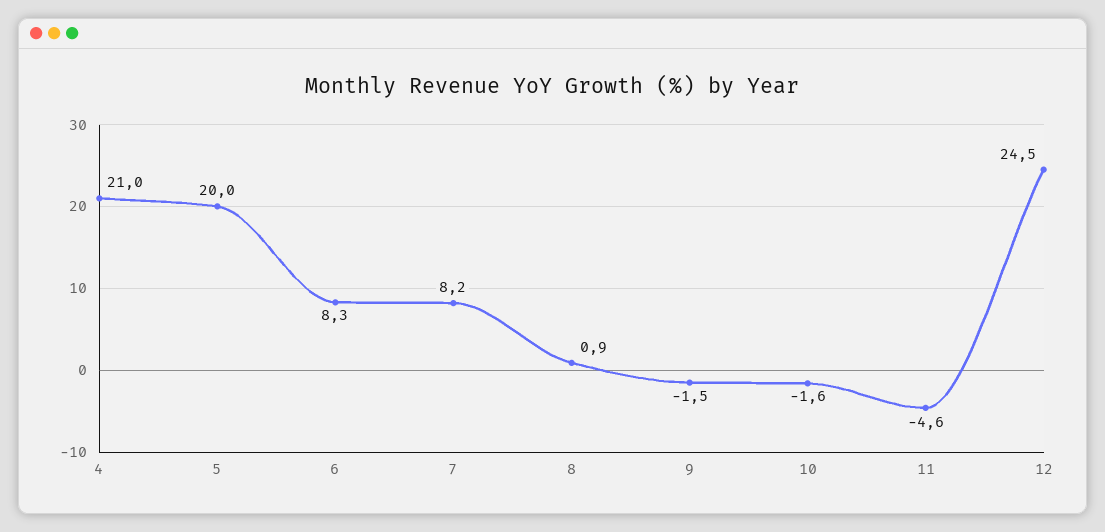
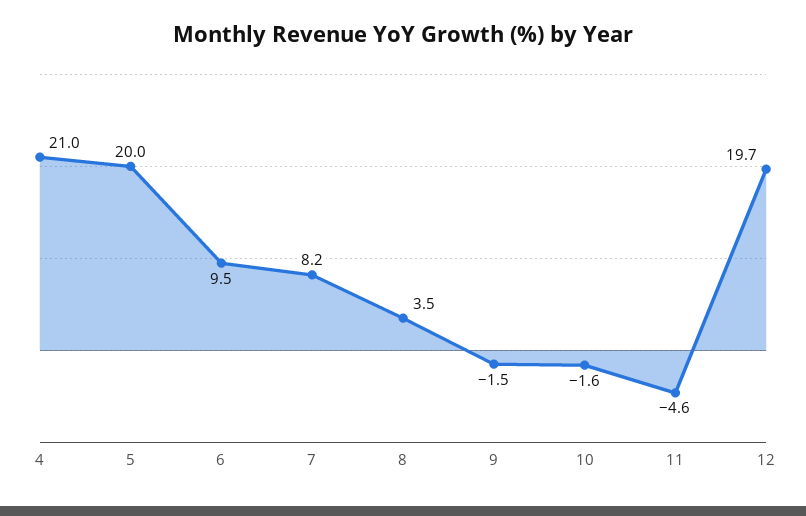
6: 8.3 -> 9.5
8: 0.9 -> 3.5
12: 24.5 -> 19.7

